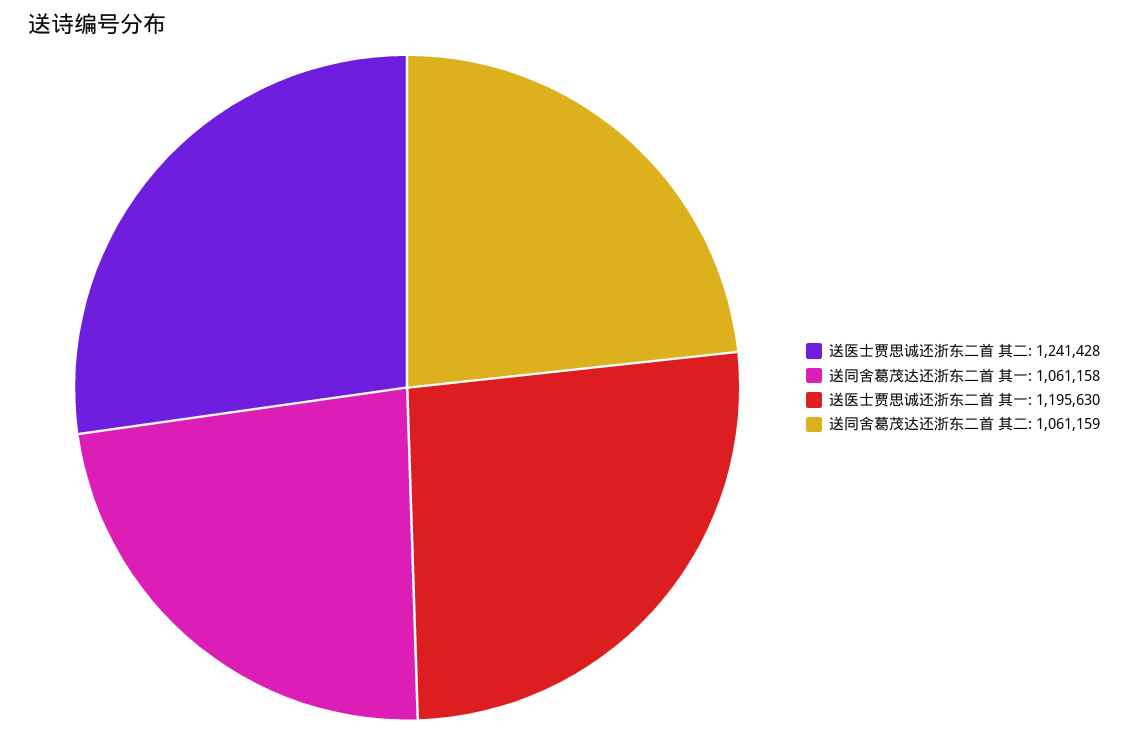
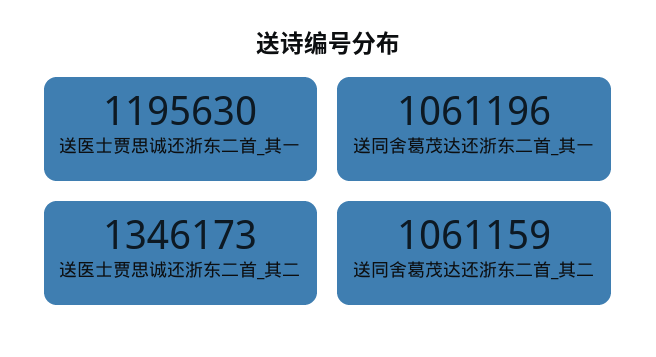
送医士贾思诚还浙东二首 其二: 1241428 -> 1346173
送同舍葛茂达还浙东二首 其一: 1061158 -> 1061196

